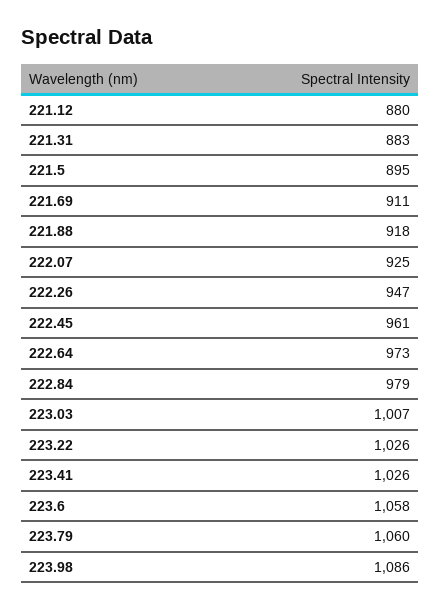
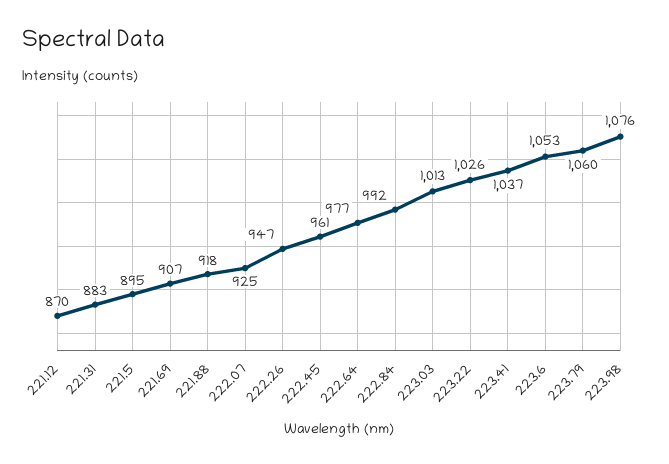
221.12: 880 -> 870
221.69: 911 -> 907
222.64: 973 -> 977
222.84: 979 -> 992
223.03: 1007 -> 1013
223.41: 1026 -> 1037
223.6: 1058 -> 1053
223.98: 1086 -> 1076

